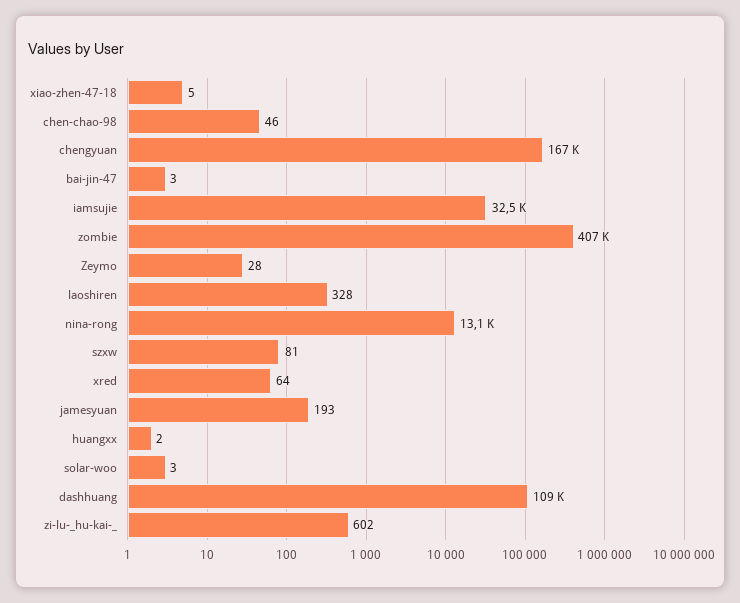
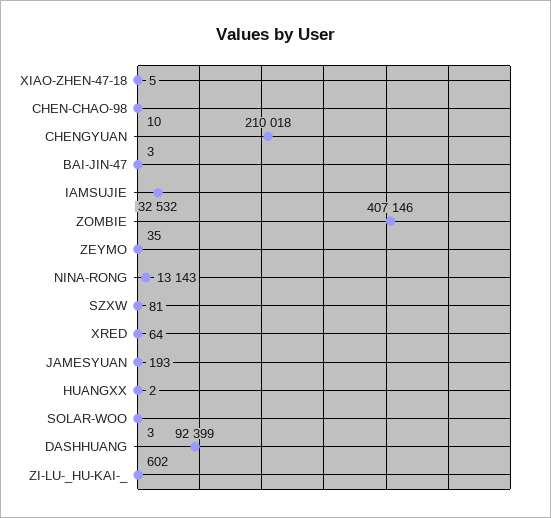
chen-chao-98: 46 -> 10
chengyuan: 167000 -> 210018
Zeymo: 28 -> 35
laoshiren: 328 -> none
dashhuang: 109000 -> 92399

